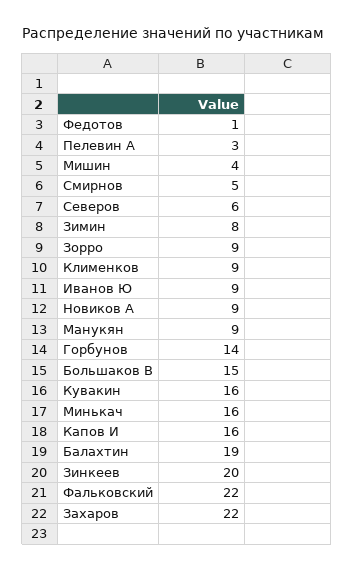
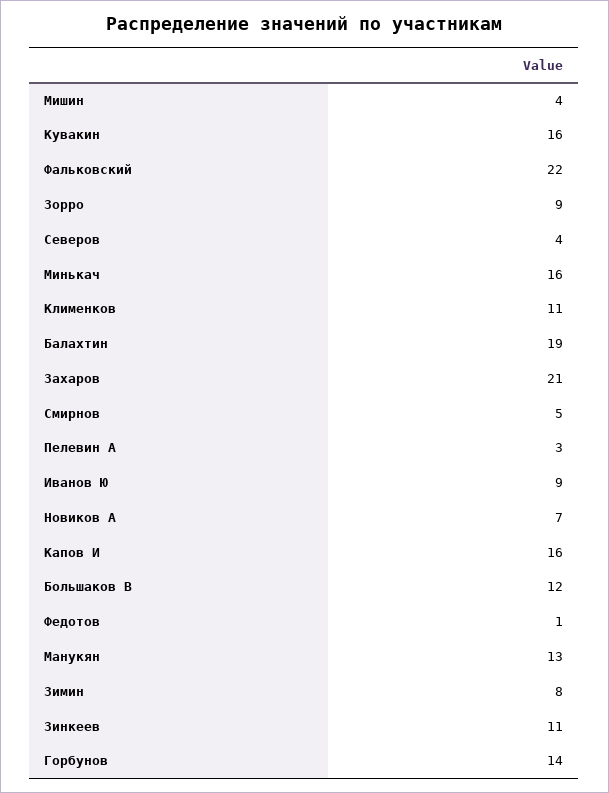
Северов: 6 -> 4
Клименков: 9 -> 11
Новиков А: 9 -> 7
Манукян: 9 -> 13
Большаков В: 15 -> 12
Зинкеев: 20 -> 11
Захаров: 22 -> 21

